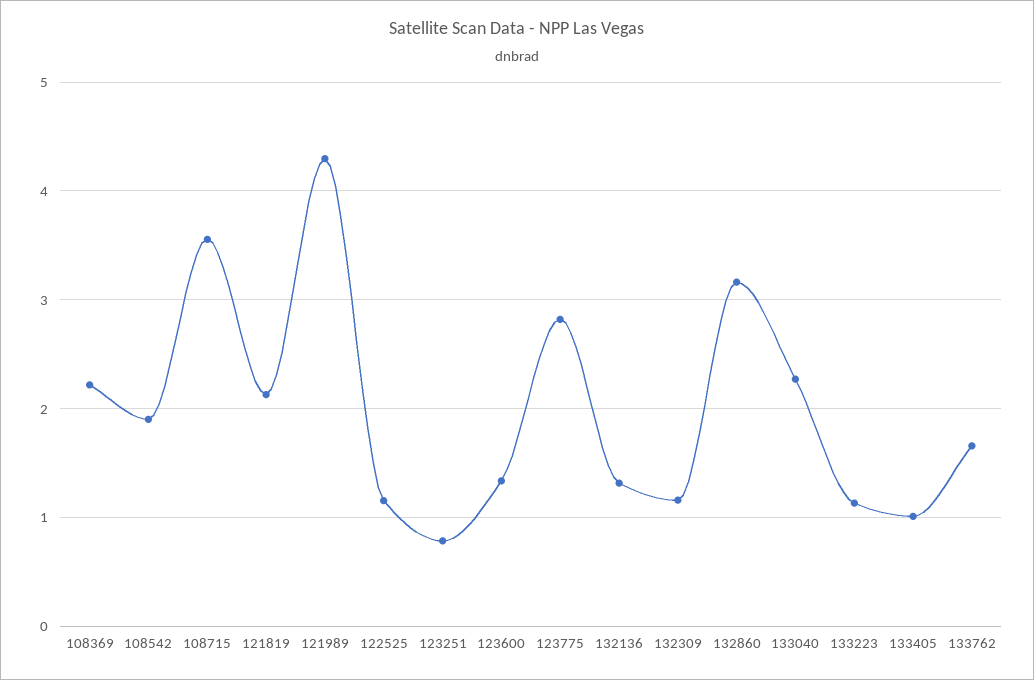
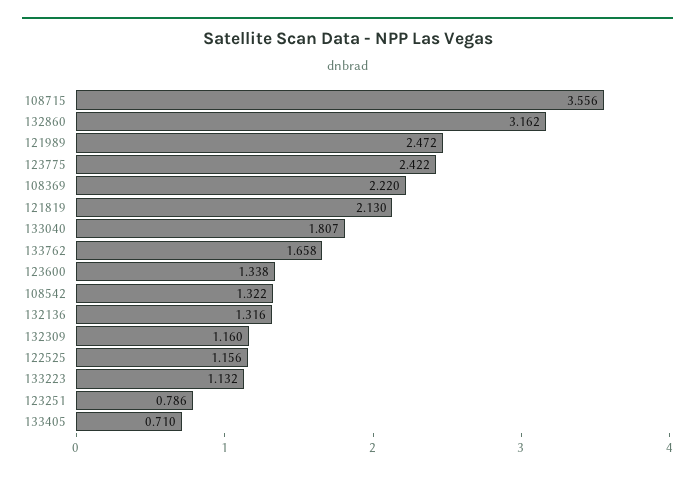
108542: 1.9 -> 1.322
121989: 4.3 -> 2.472
123775: 2.8 -> 2.422
133040: 2.3 -> 1.807
133405: 1 -> 0.71

